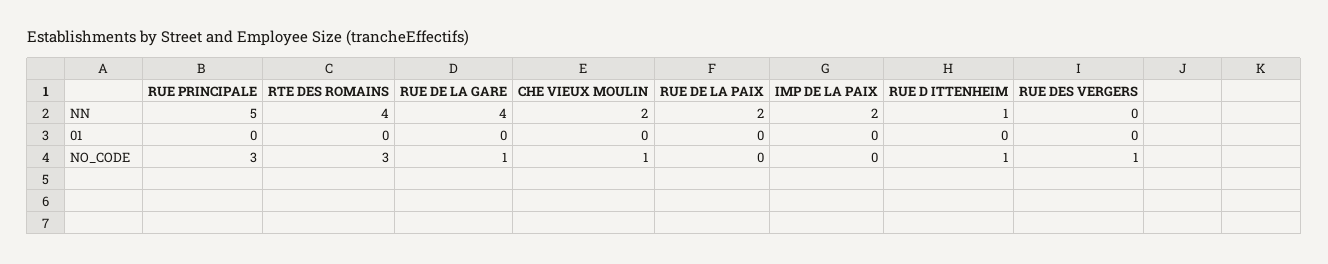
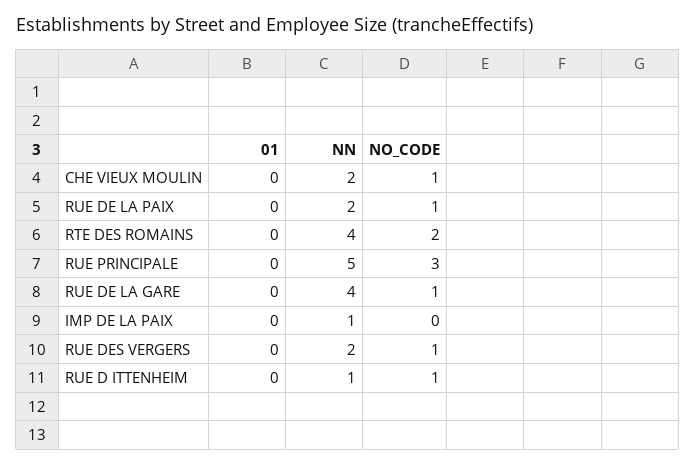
IMP DE LA PAIX, NN: 2 -> 1
RUE DES VERGERS, NN: 0 -> 2
RTE DES ROMAINS, NO_CODE: 3 -> 2
RUE DE LA PAIX, NO_CODE: 0 -> 1

